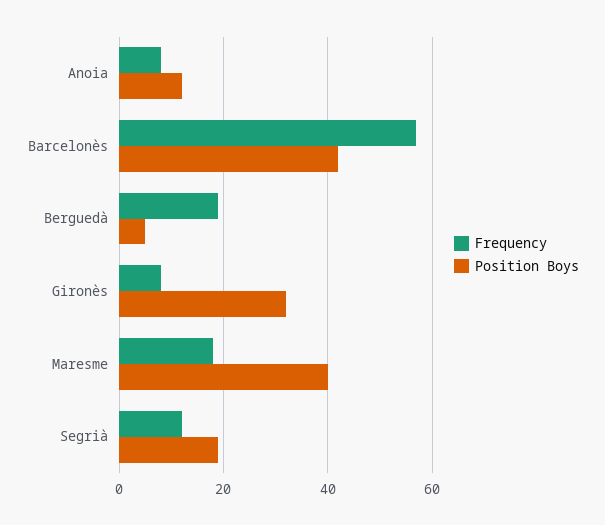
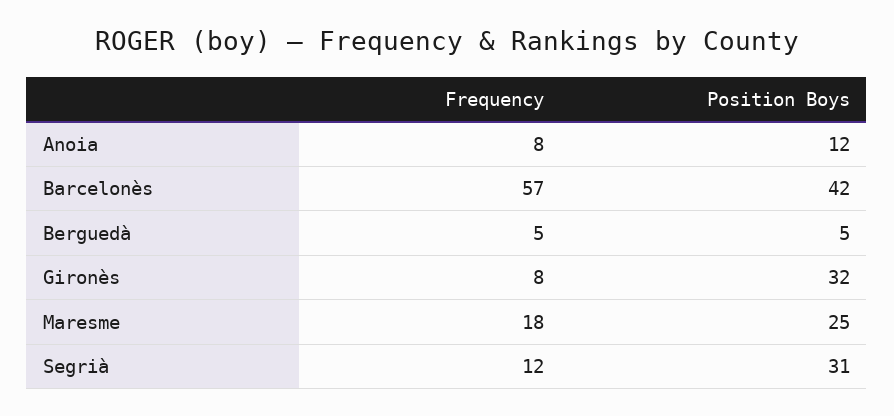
Frequency, Berguedà: 20 -> 5
Position Boys, Maresme: 40 -> 25
Position Boys, Segrià: 20 -> 31

